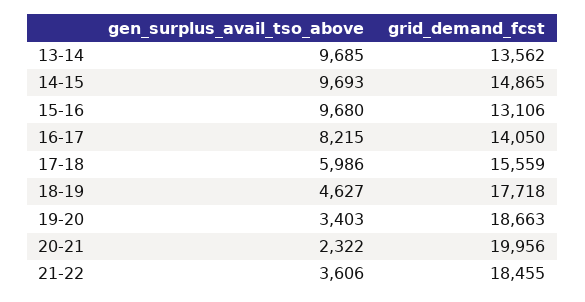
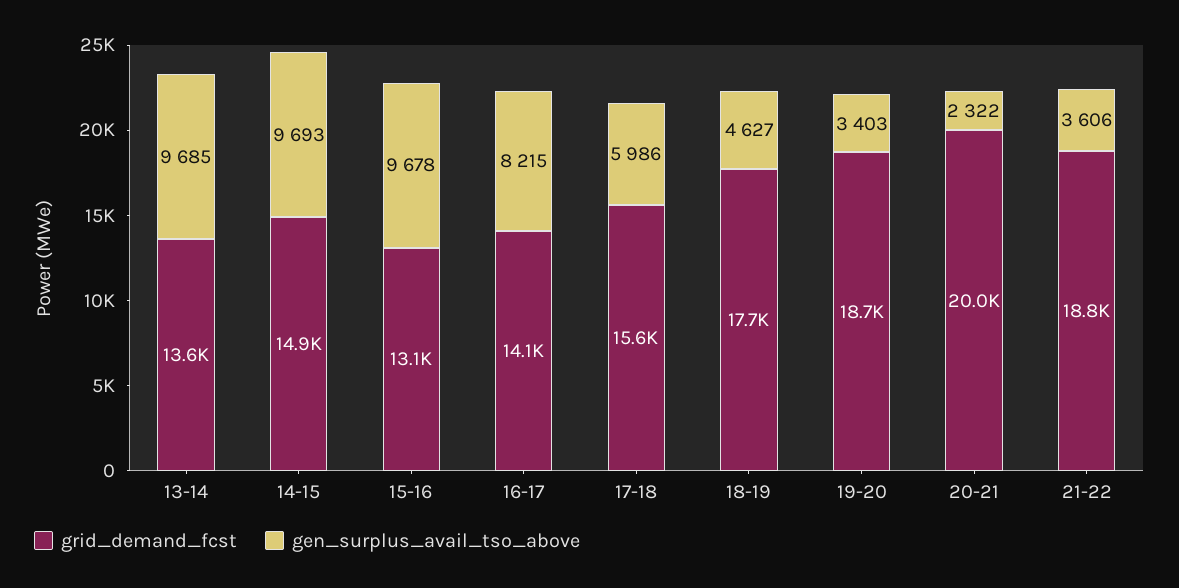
gen_surplus_avail_tso_above, 15-16: 9680 -> 9678
grid_demand_fcst, 21-22: 18455 -> 18800

